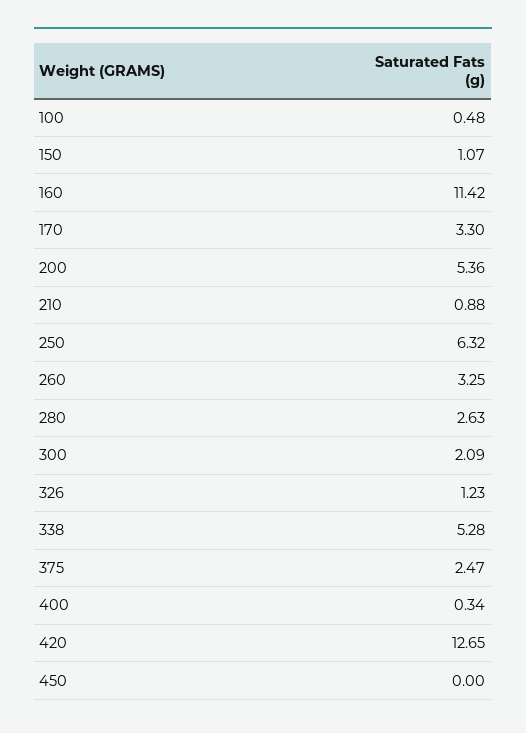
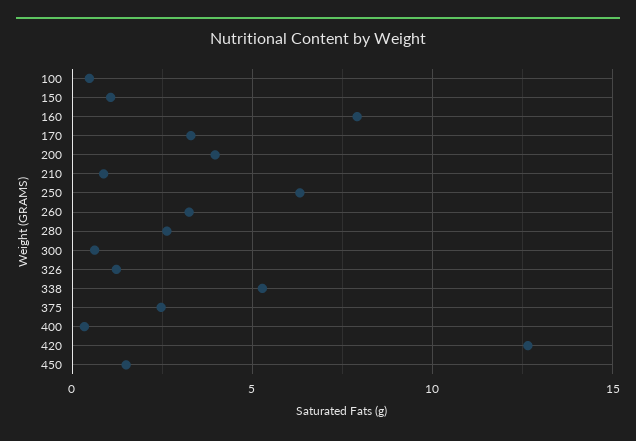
160: 11.42 -> 8
200: 5.36 -> 4
300: 2.09 -> 0.5
450: 0 -> 1.5

